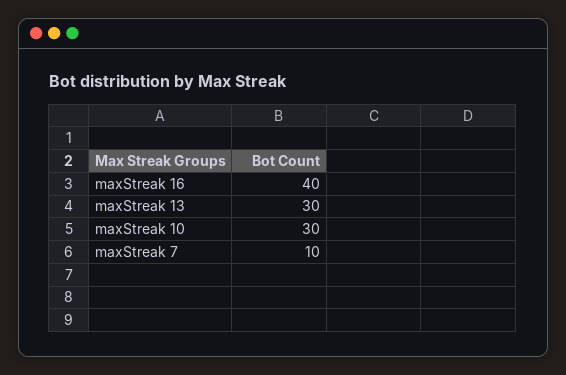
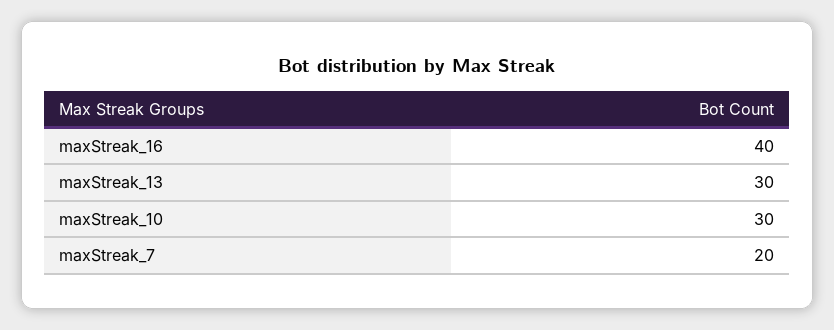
maxStreak 7: 10 -> 20

